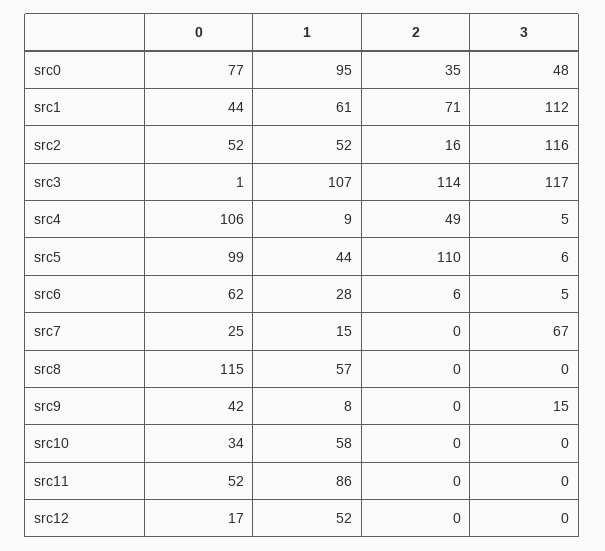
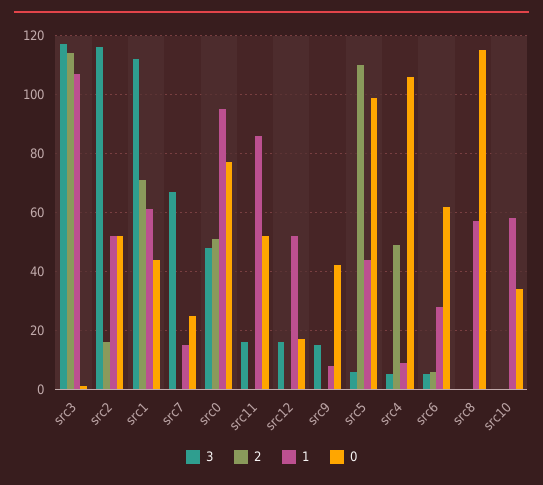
2, src0: 35 -> 50
3, src11: 0 -> 15
3, src12: 0 -> 15

